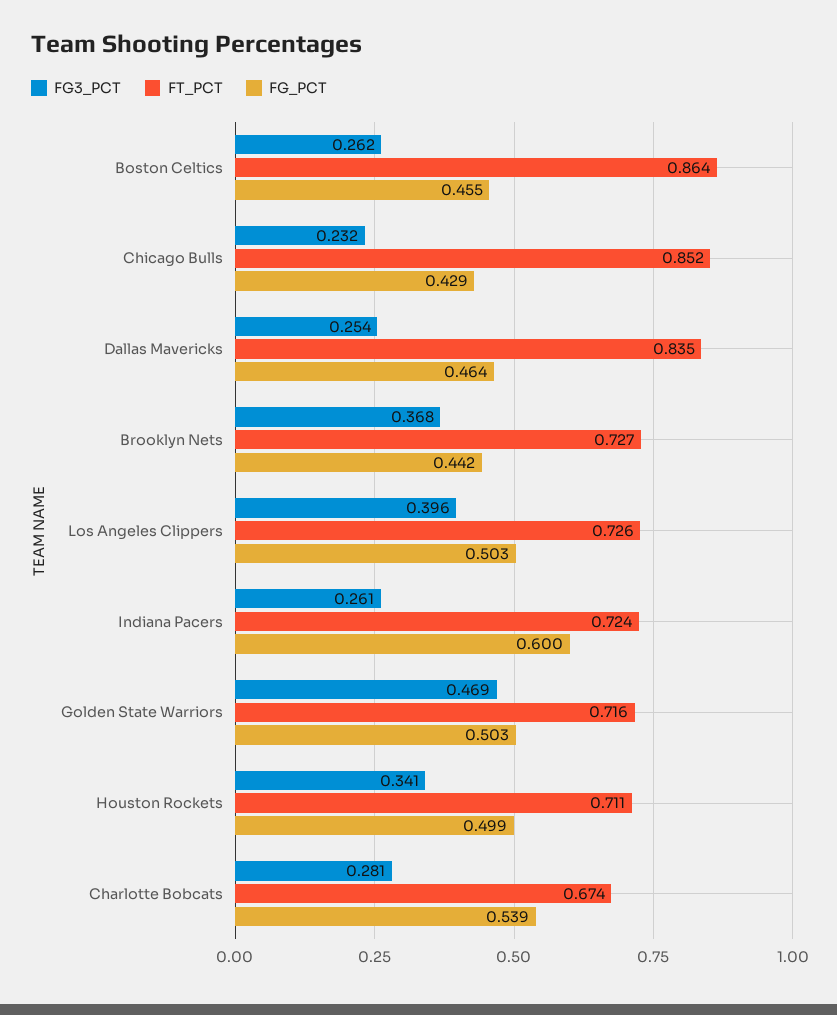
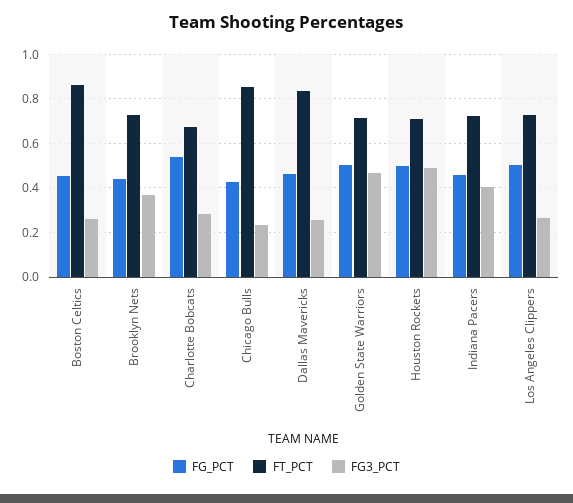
FG3_PCT, Los Angeles Clippers: 0.396 -> 0.25
FG3_PCT, Indiana Pacers: 0.261 -> 0.4
FG_PCT, Indiana Pacers: 0.6 -> 0.45
FG3_PCT, Houston Rockets: 0.341 -> 0.5

